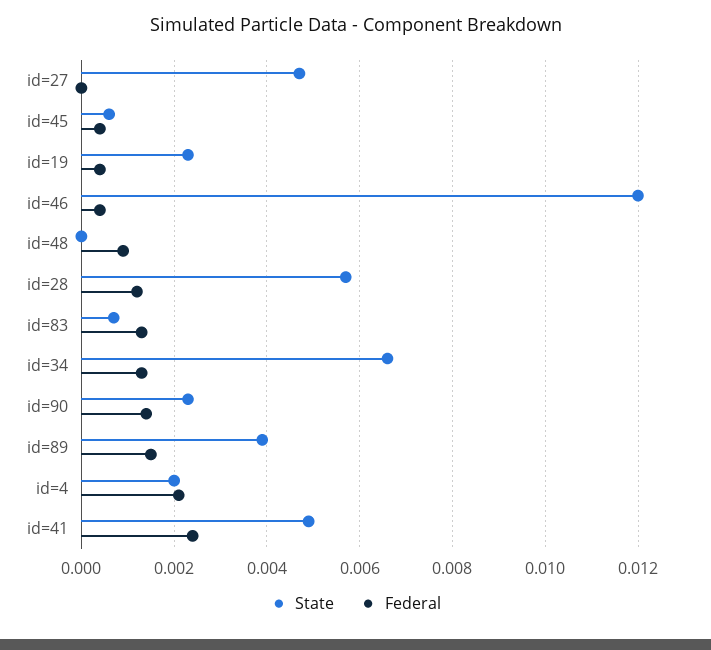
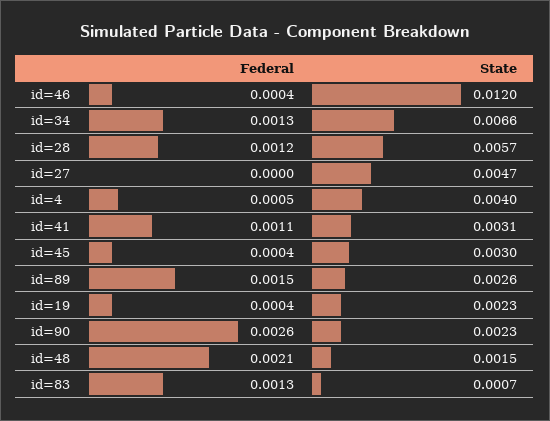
State, id=45: 0.0005 -> 0.003
State, id=48: 0 -> 0.0015
Federal, id=48: 0.001 -> 0.0021
Federal, id=90: 0.0015 -> 0.0026
State, id=89: 0.004 -> 0.0026
State, id=4: 0.002 -> 0.004
Federal, id=4: 0.002 -> 0.0005
State, id=41: 0.005 -> 0.0031
Federal, id=41: 0.0025 -> 0.0011

